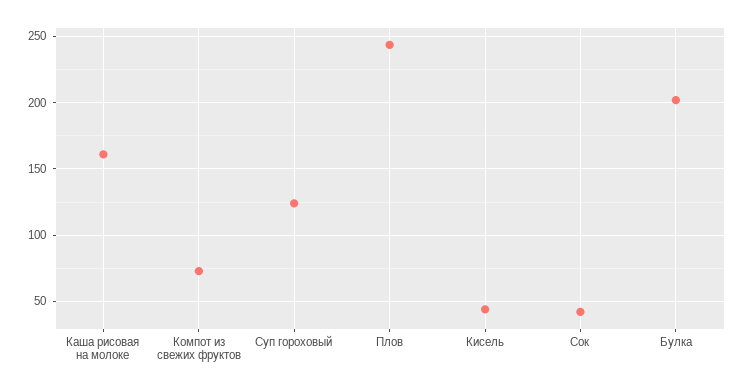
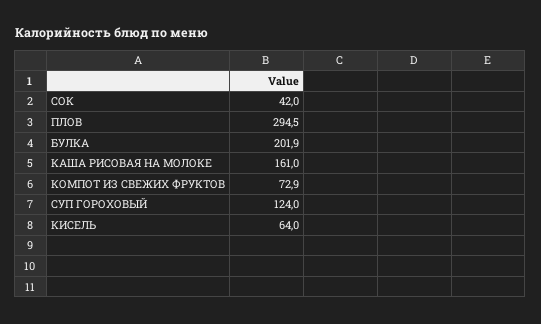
Плов: 245 -> 294.5
Кисель: 45 -> 64

